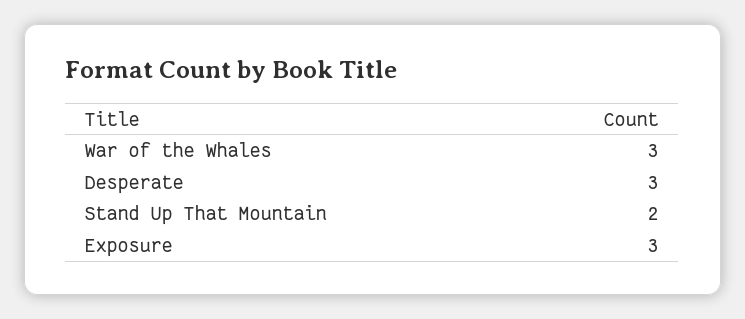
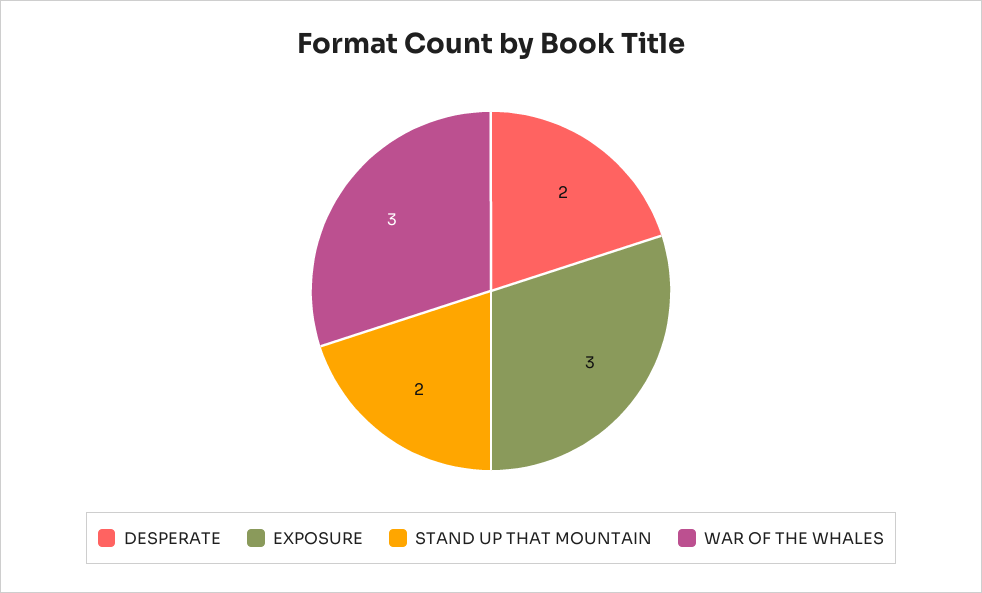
Desperate: 3 -> 2

